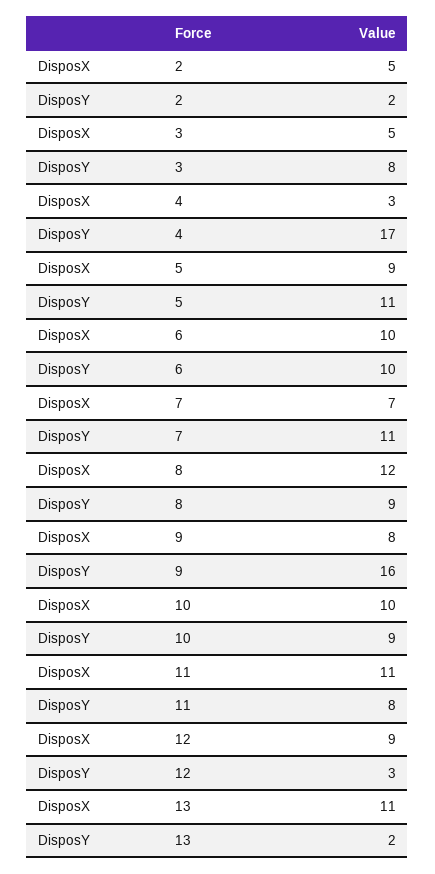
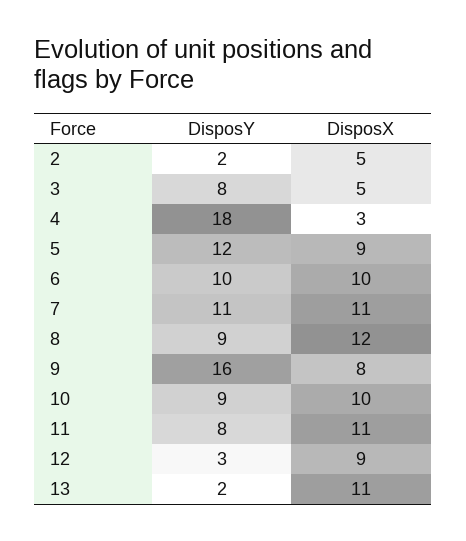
DisposY, 4: 17 -> 18
DisposY, 5: 11 -> 12
DisposX, 7: 7 -> 11

